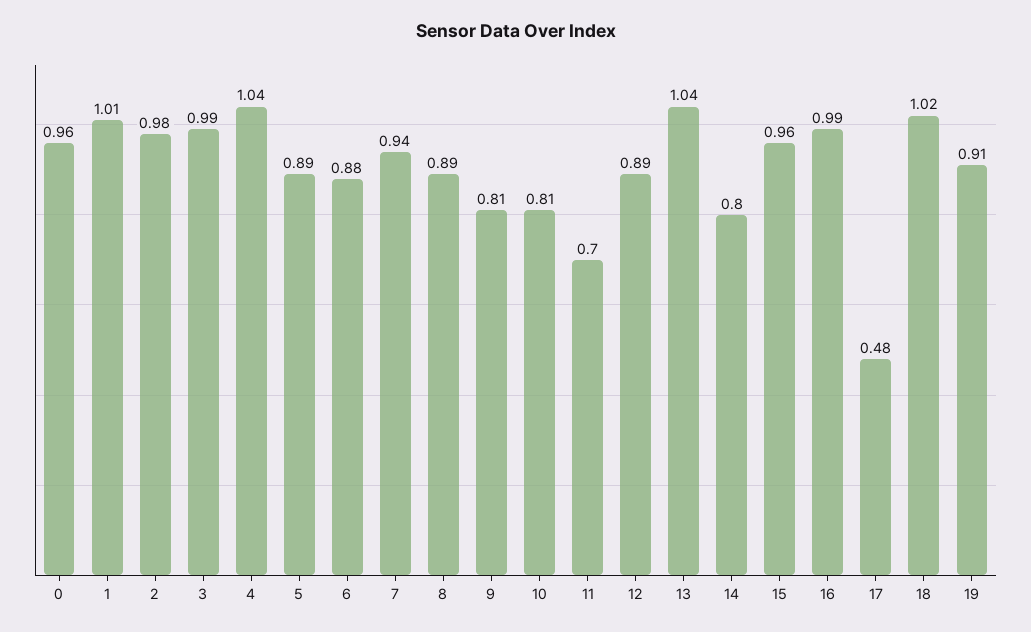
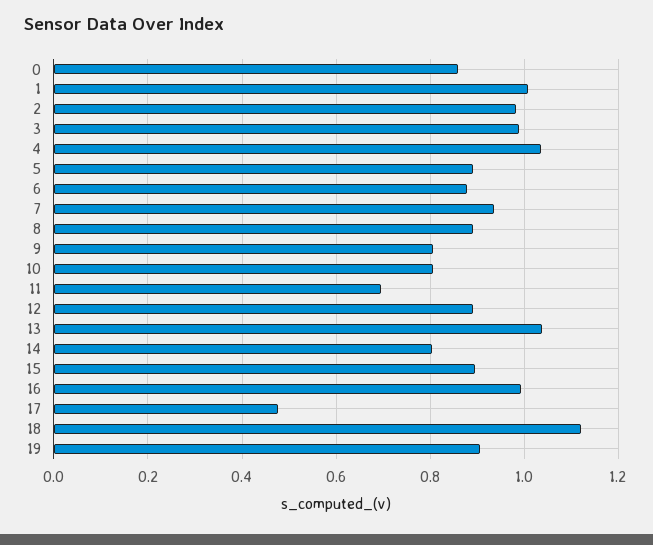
0: 0.96 -> 0.86
15: 0.96 -> 0.9
18: 1.02 -> 1.12

